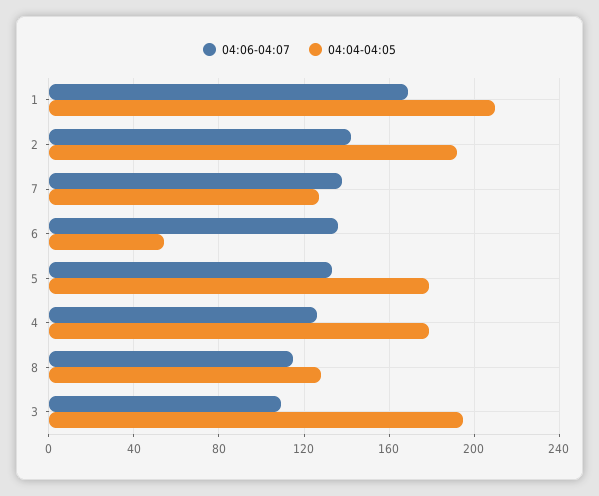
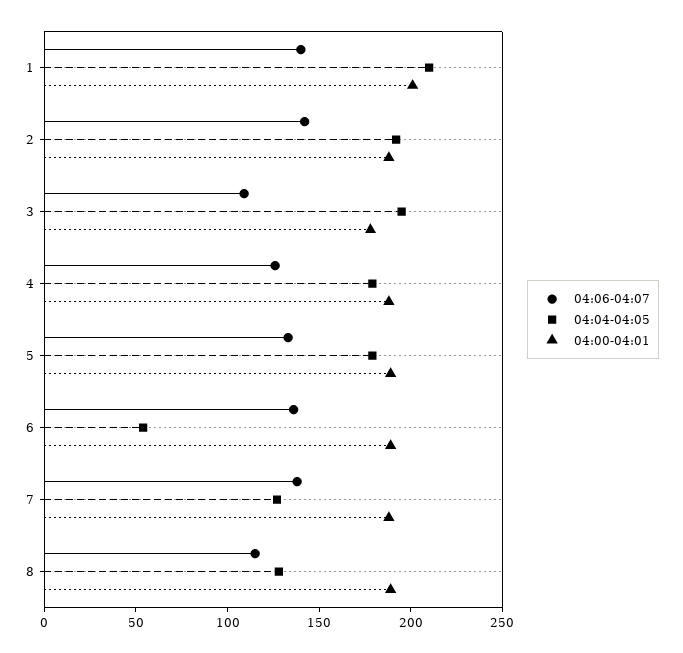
04:06-04:07, 1: 170 -> 140
04:00-04:01, 1: none -> 200
04:00-04:01, 2: none -> 190
04:00-04:01, 3: none -> 180
04:00-04:01, 4: none -> 190
04:00-04:01, 5: none -> 190
04:00-04:01, 6: none -> 190
04:00-04:01, 7: none -> 190
04:00-04:01, 8: none -> 190

